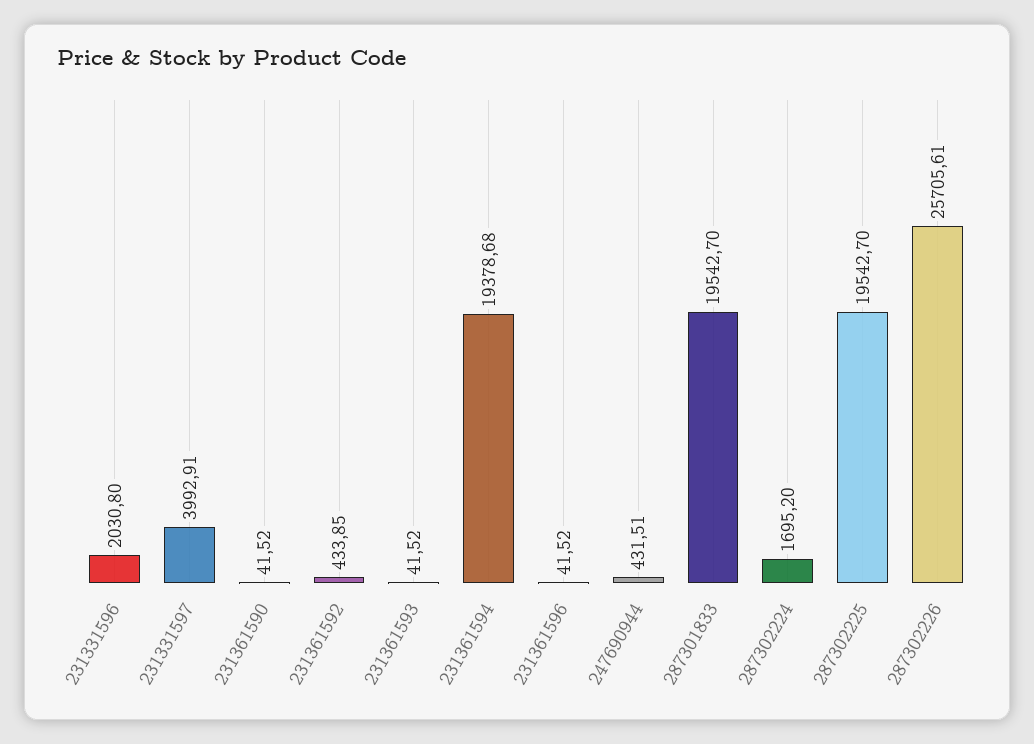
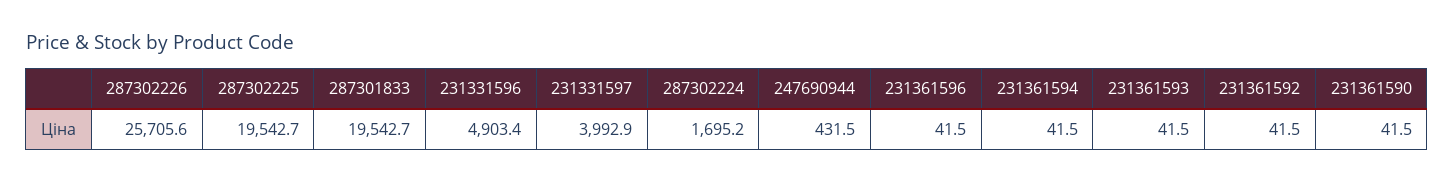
231331596: 2030.8 -> 4903.4
231361592: 433.85 -> 41.5
231361594: 19378.68 -> 41.5

